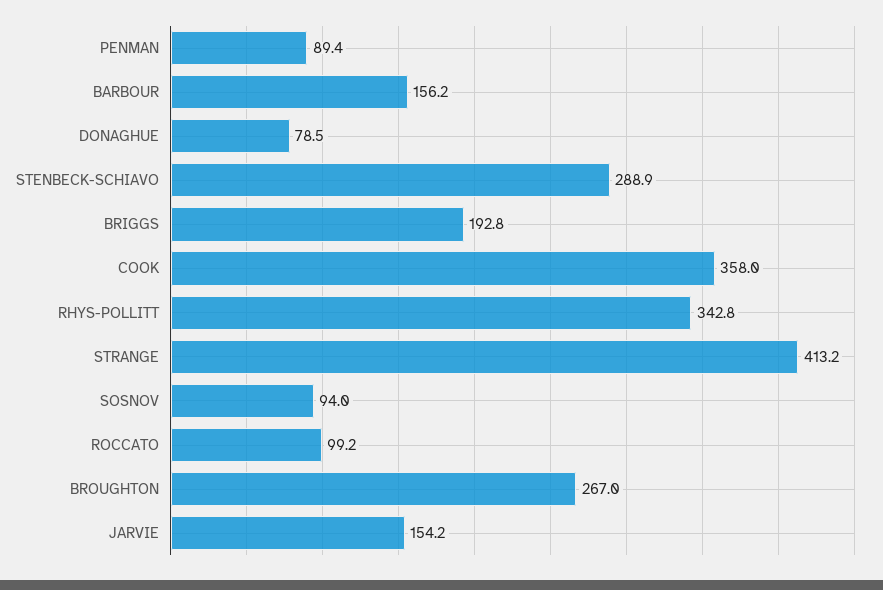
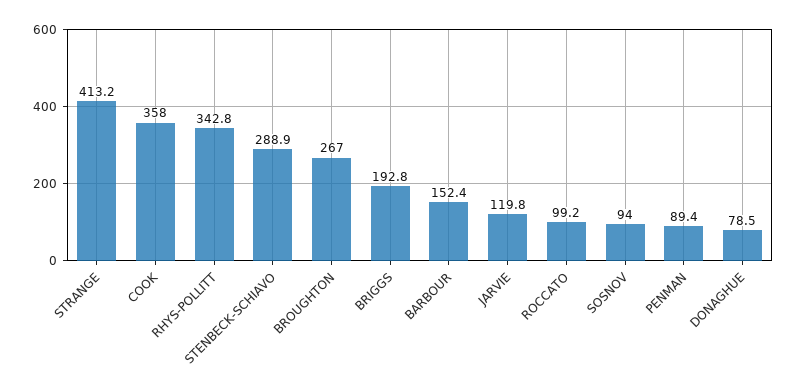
BARBOUR: 156.2 -> 152.4
JARVIE: 154.2 -> 119.8

